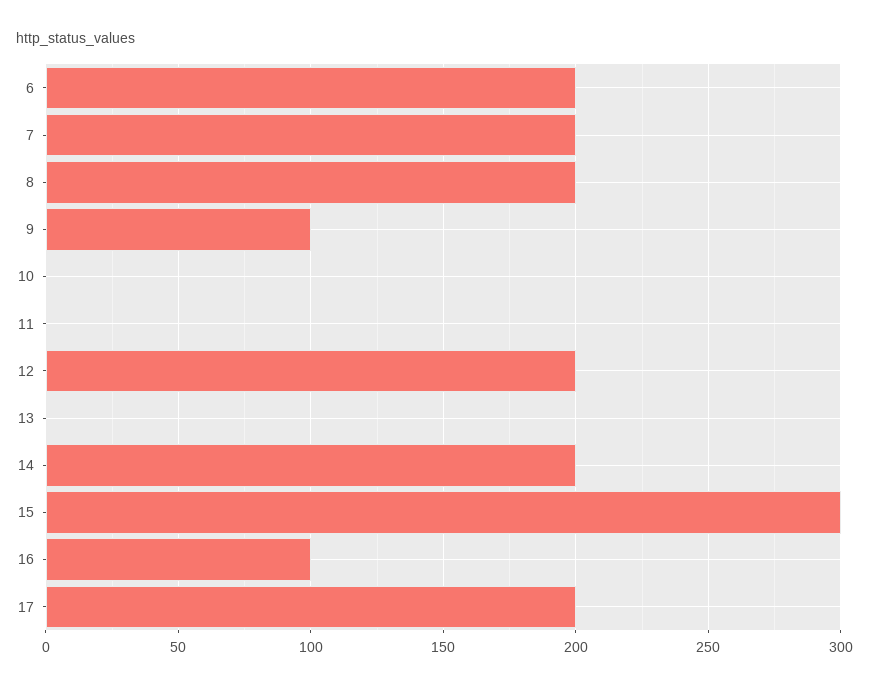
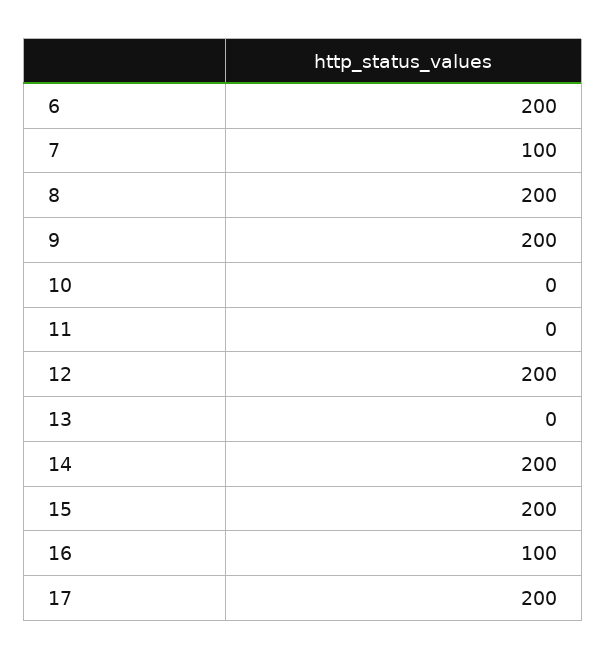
7: 200 -> 100
9: 100 -> 200
15: 300 -> 200

